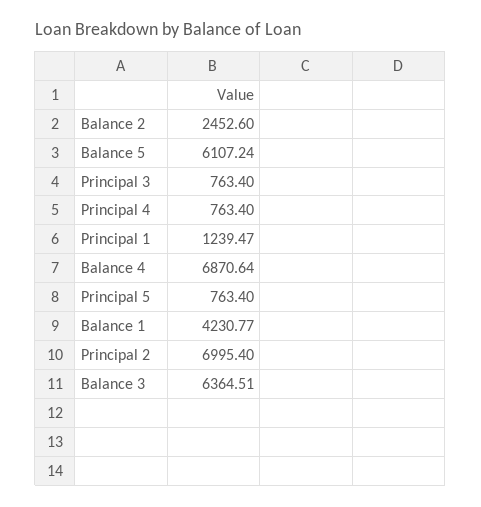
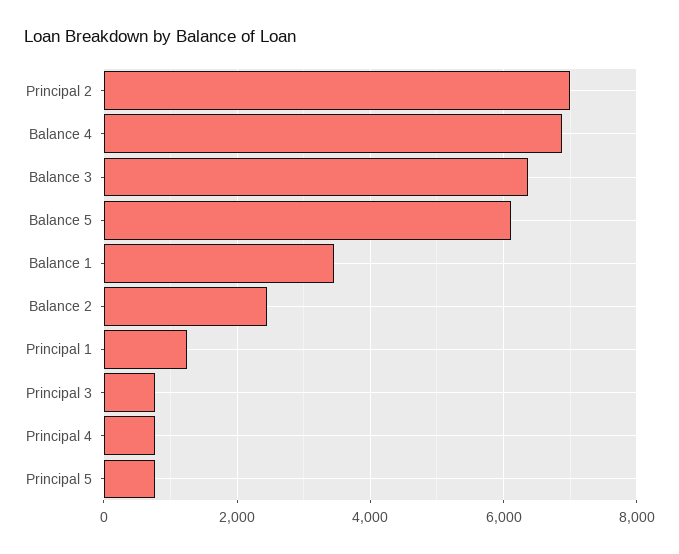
Balance 1: 4230.77 -> 3400

